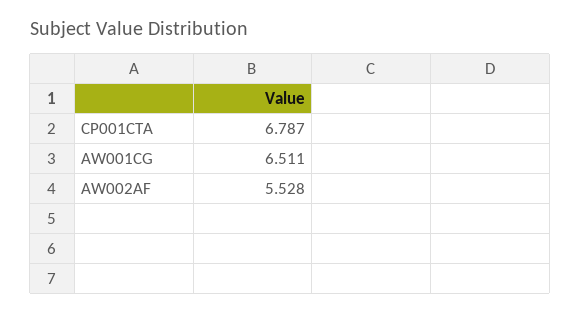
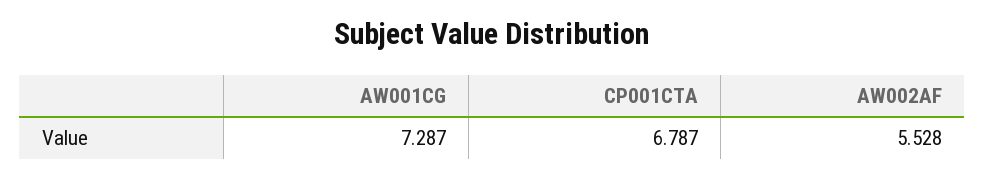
AW001CG: 6.511 -> 7.287

